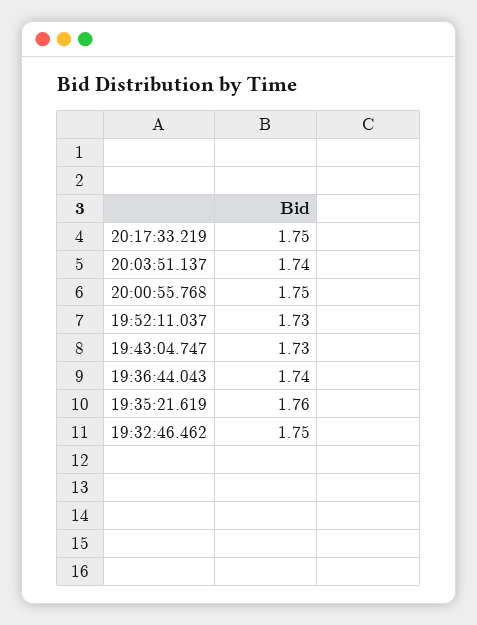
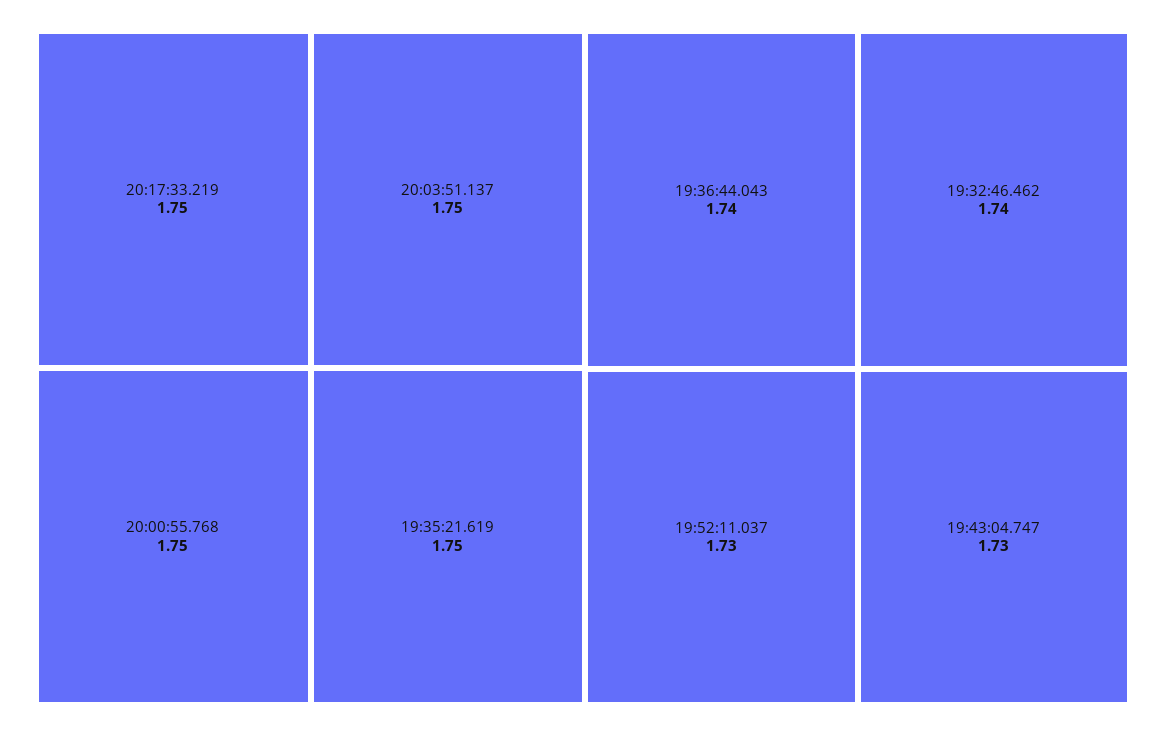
20:03:51.137: 1.74 -> 1.75
19:35:21.619: 1.76 -> 1.75
19:32:46.462: 1.75 -> 1.74

